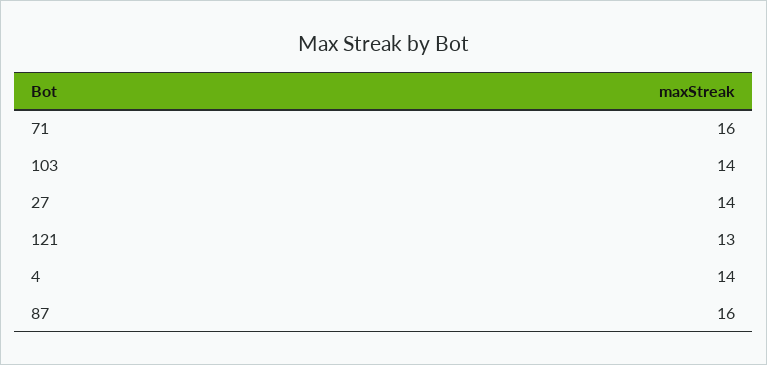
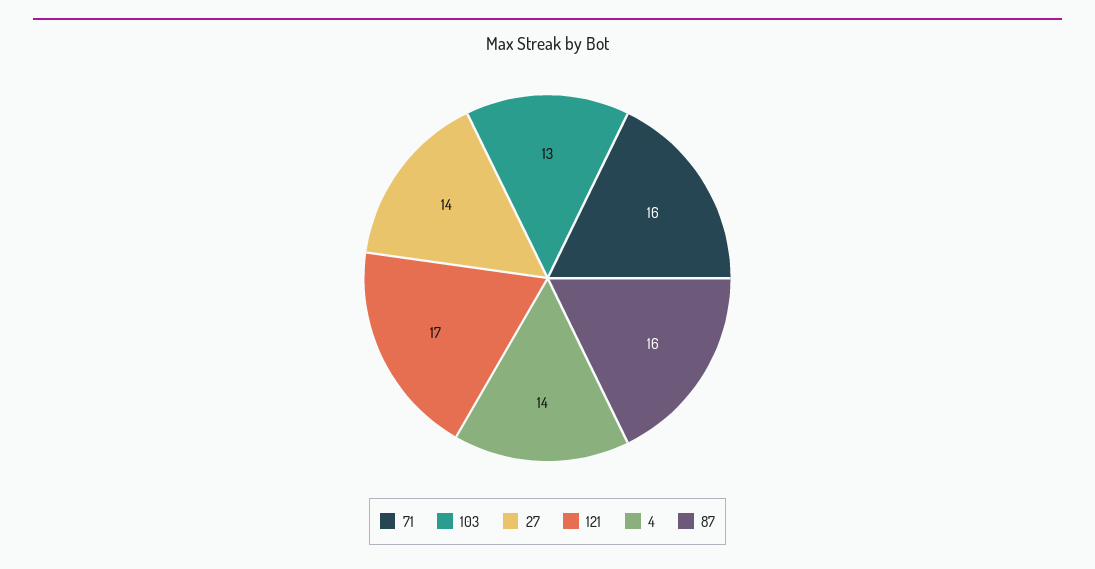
103: 14 -> 13
121: 13 -> 17

